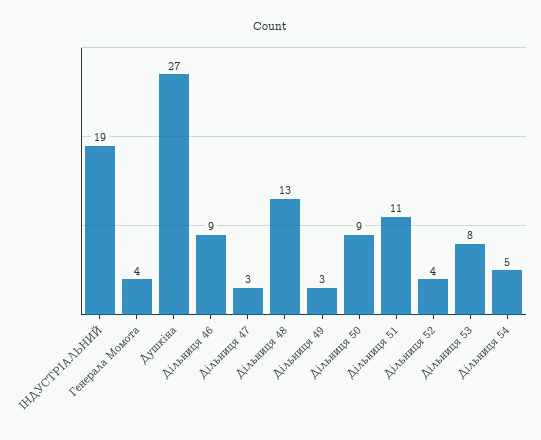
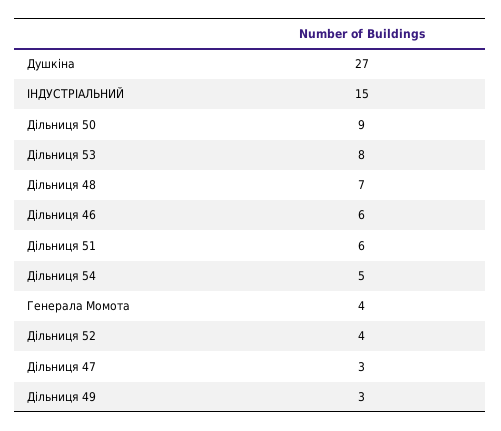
ІНДУСТРІАЛЬНИЙ: 19 -> 15
Дільниця 46: 9 -> 6
Дільниця 48: 13 -> 7
Дільниця 51: 11 -> 6

